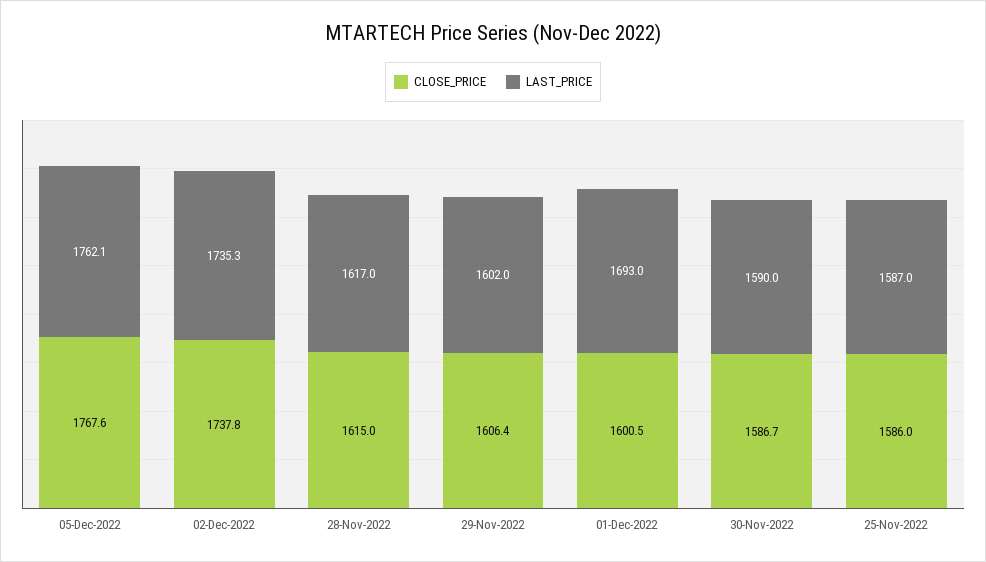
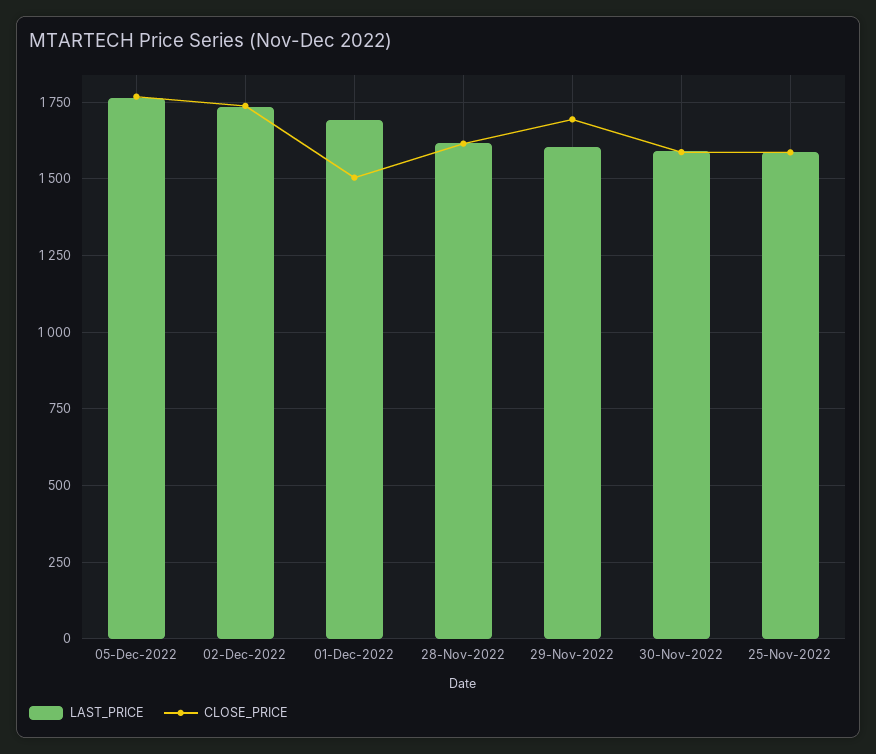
CLOSE_PRICE, 29-Nov-2022: 1606.4 -> 1700
CLOSE_PRICE, 01-Dec-2022: 1600.5 -> 1500

